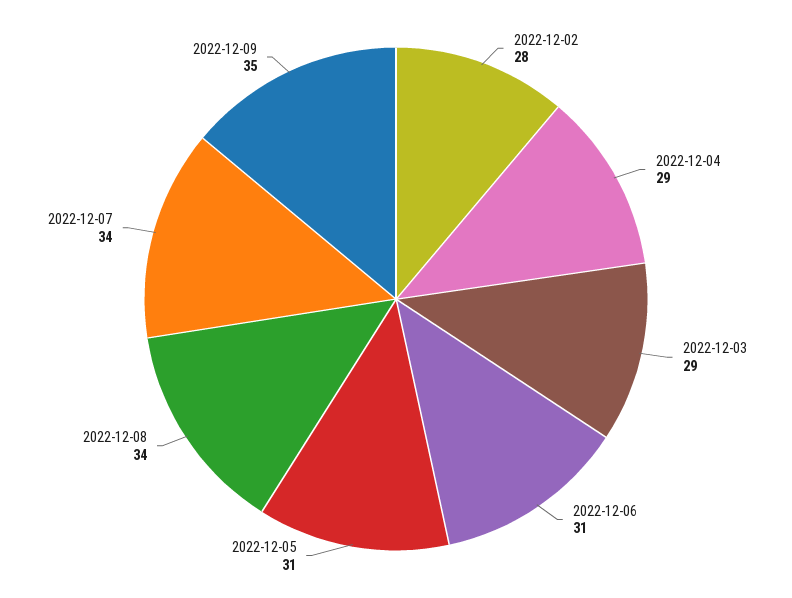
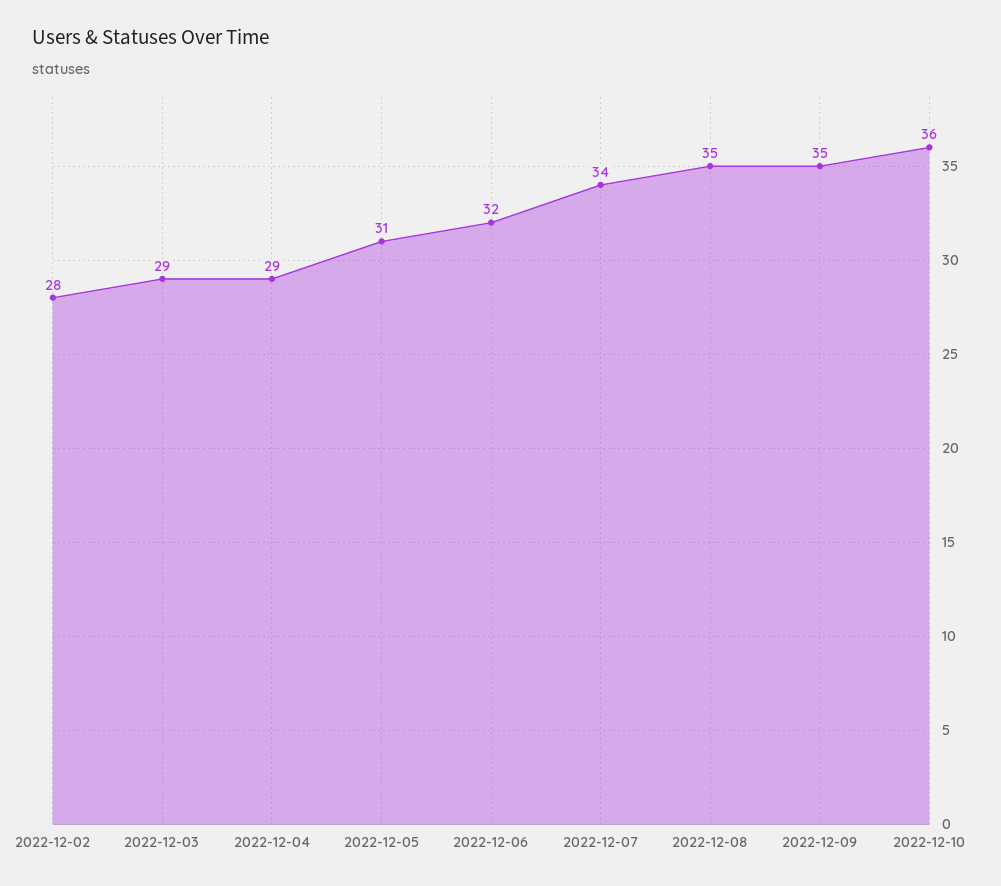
2022-12-06: 31 -> 32
2022-12-08: 34 -> 35
2022-12-10: none -> 36

